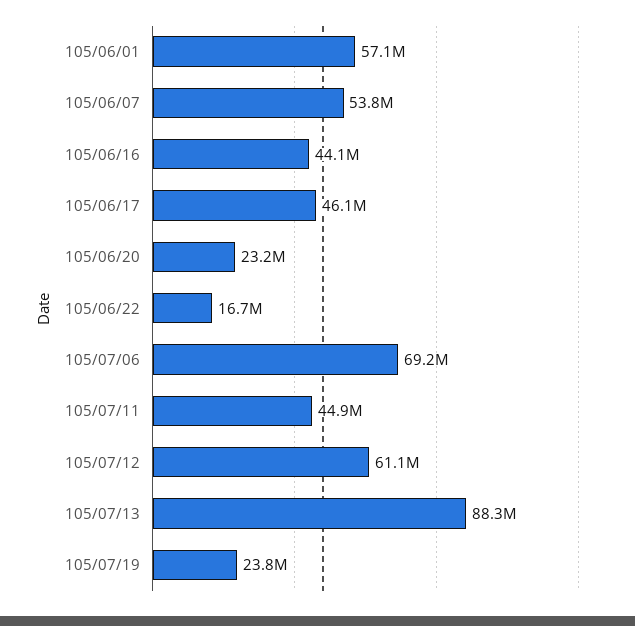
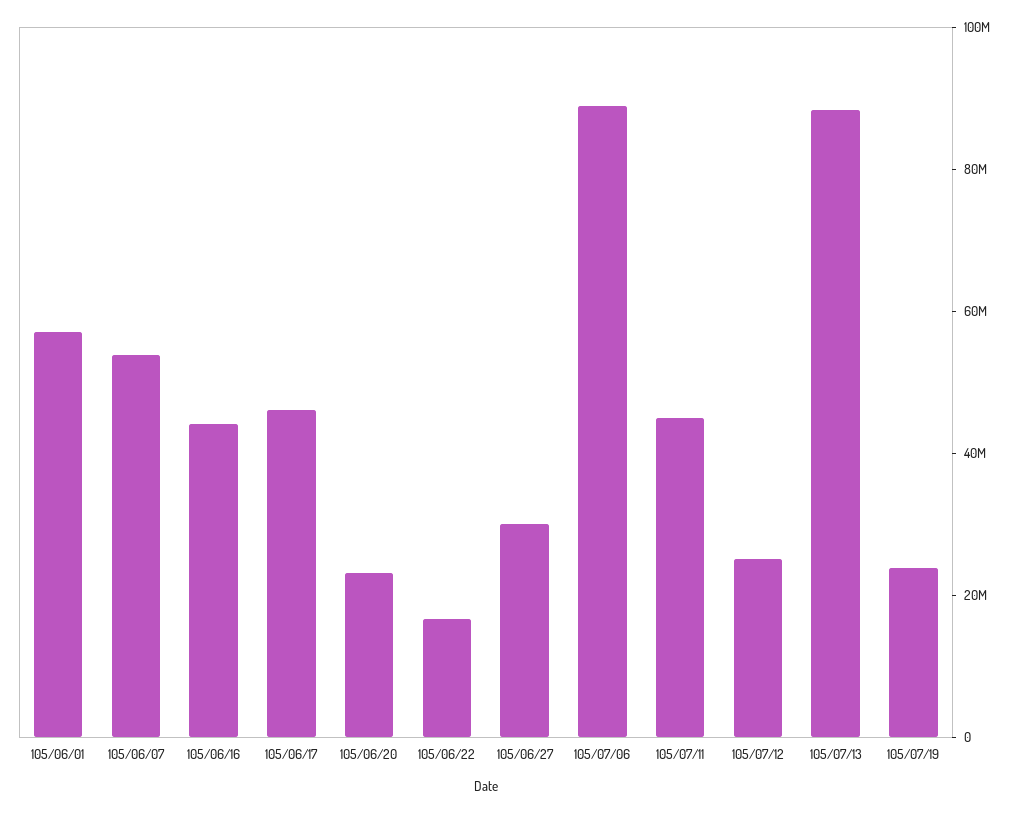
105/07/06: 69200000 -> 90000000
105/07/12: 61100000 -> 25000000
105/06/27: none -> 30000000

